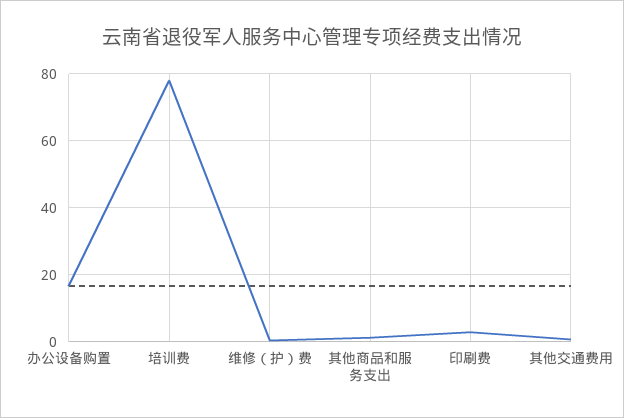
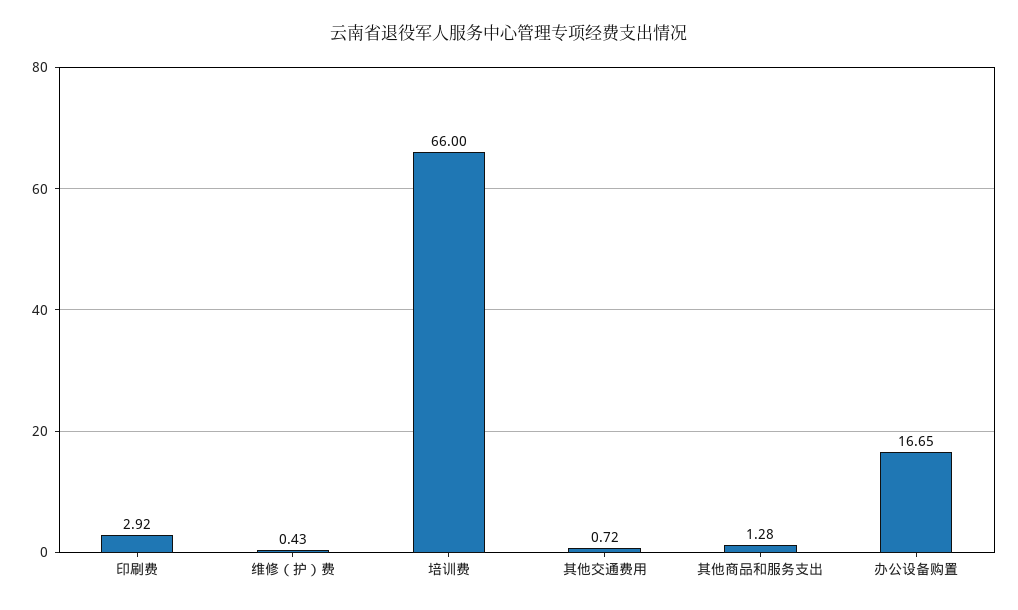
培训费: 78 -> 66

